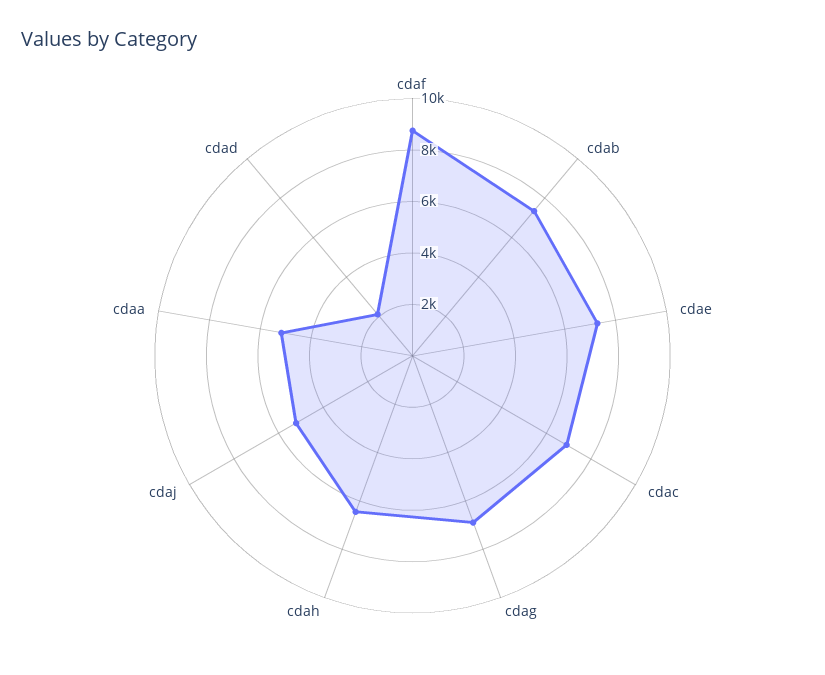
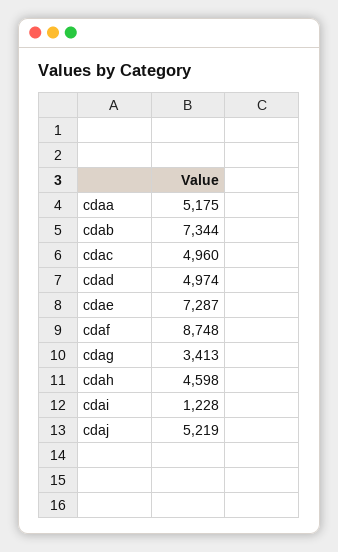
cdac: 7000 -> 4960
cdag: 7000 -> 3413
cdah: 6500 -> 4598
cdad: 2000 -> 4974
cdai: none -> 1228

